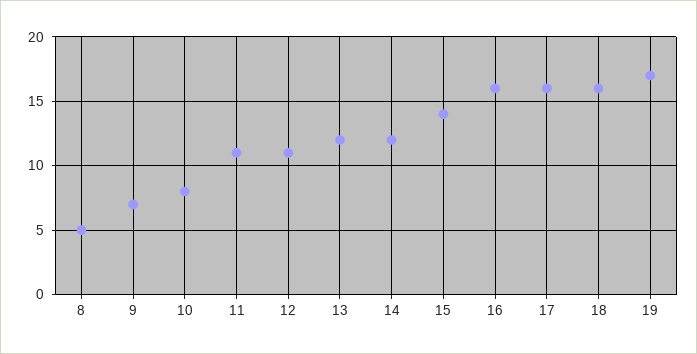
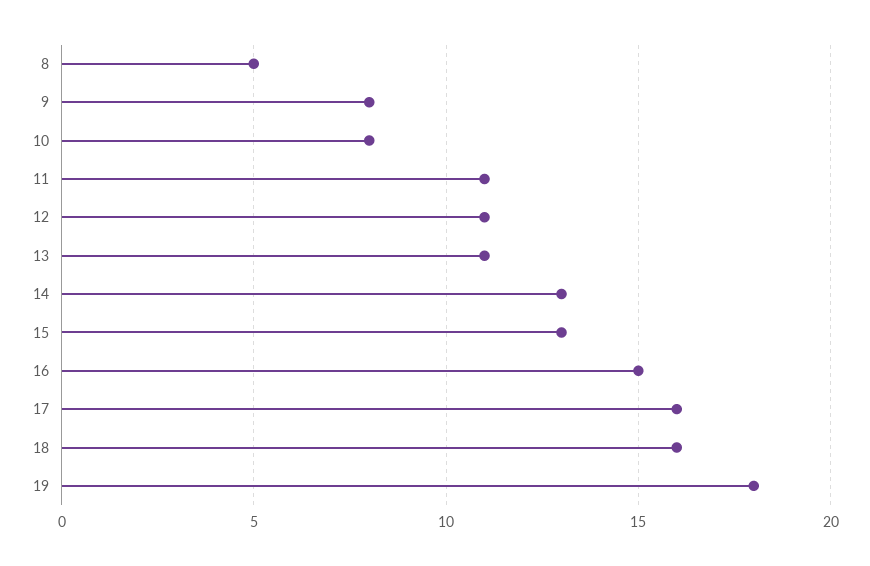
9: 7 -> 8
13: 12 -> 11
14: 12 -> 13
15: 14 -> 13
16: 16 -> 15
19: 17 -> 18

